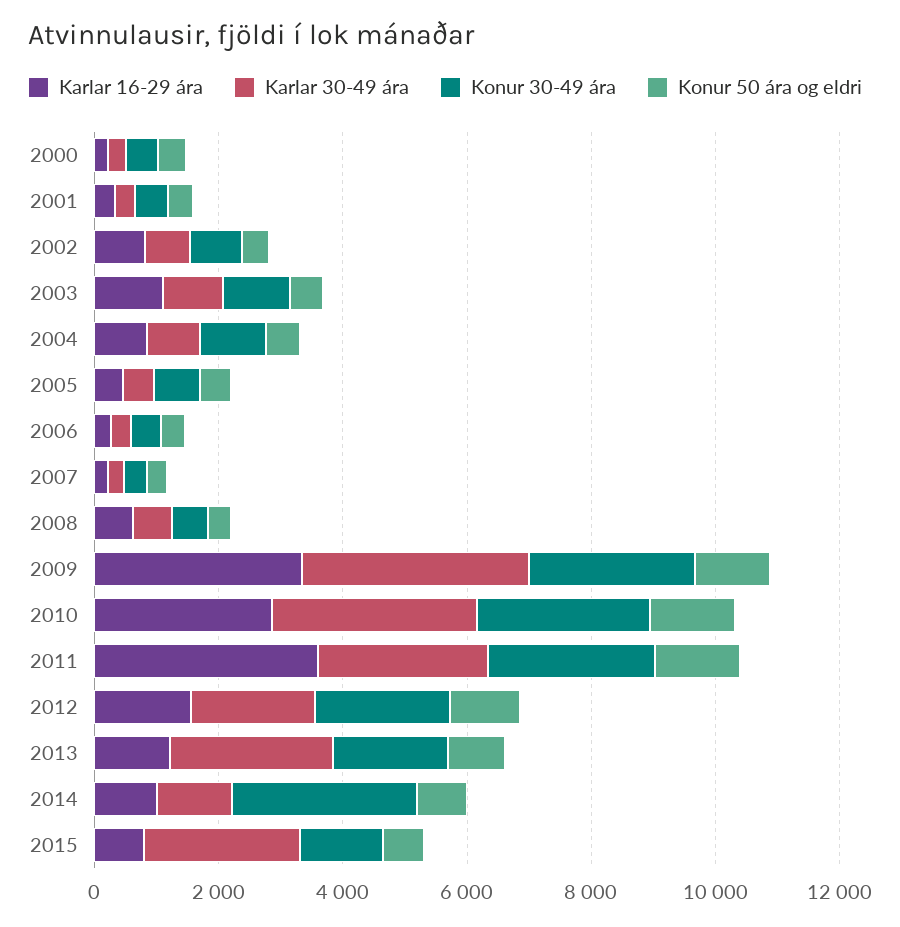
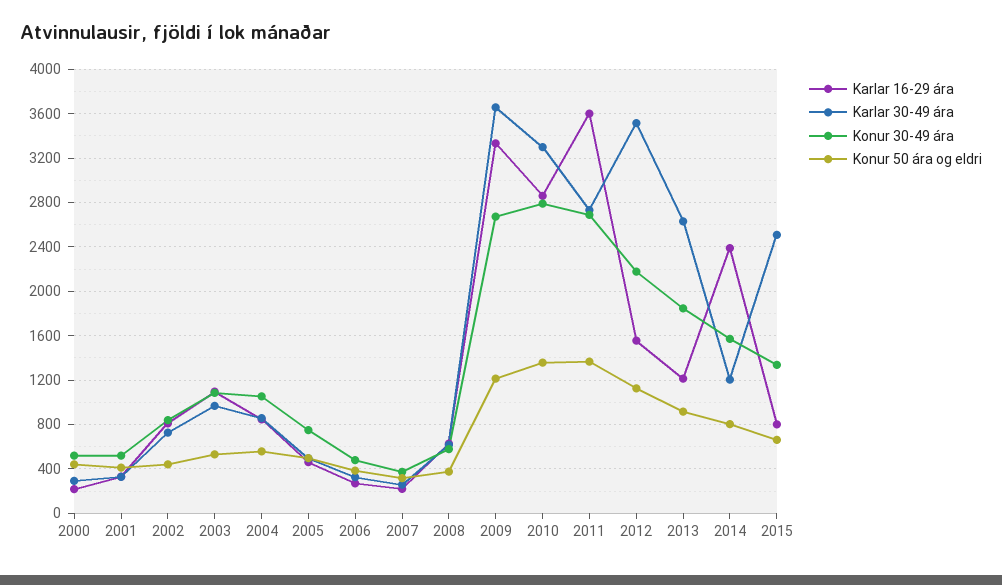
Karlar 30-49 ára, 2012: 2000 -> 3500
Karlar 16-29 ára, 2014: 1000 -> 2400
Konur 30-49 ára, 2014: 3000 -> 1600

